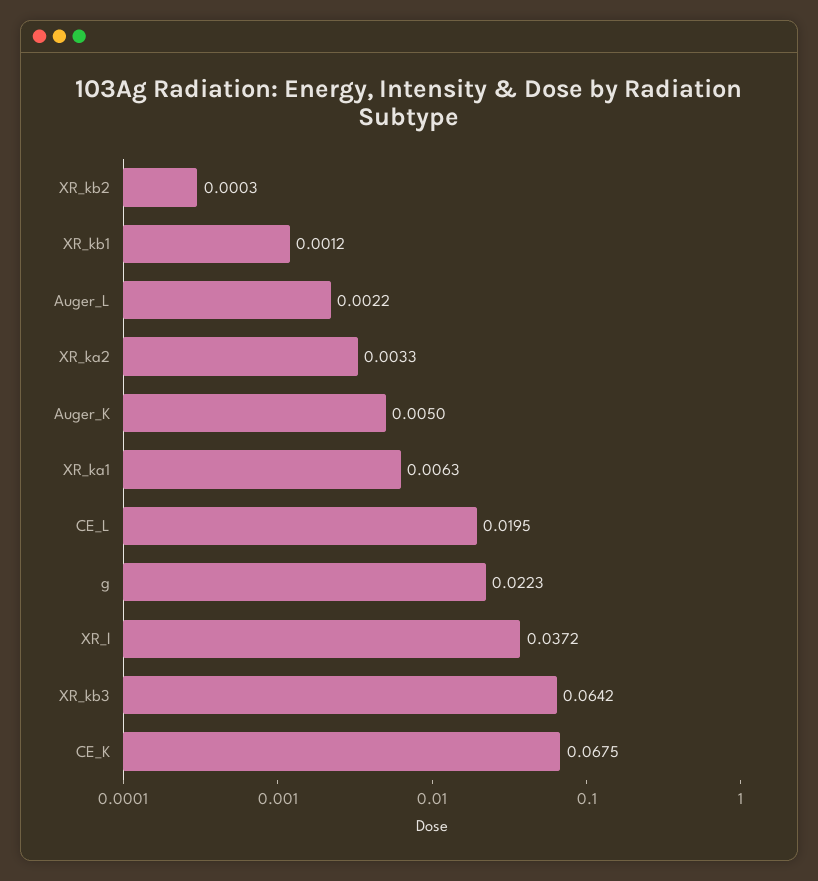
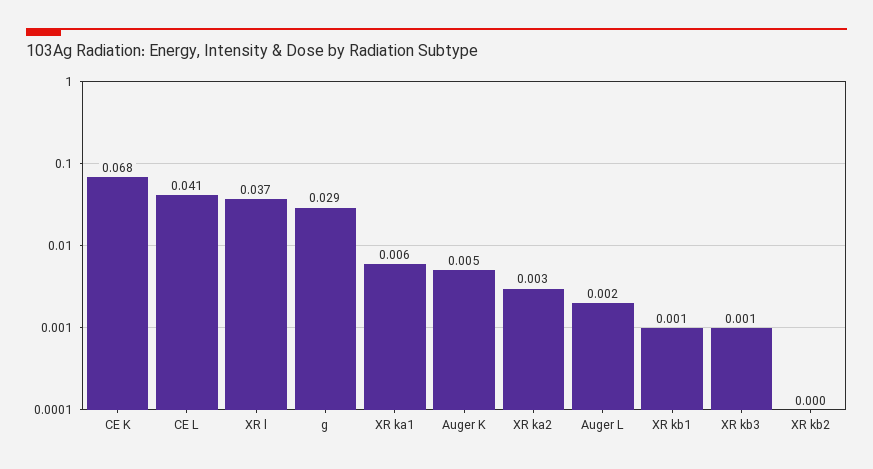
CE_L: 0.0195 -> 0.041
g: 0.0223 -> 0.029
XR_kb3: 0.0642 -> 0.001

